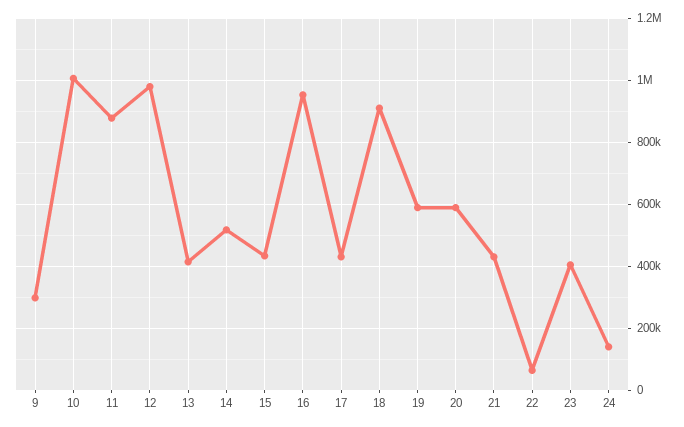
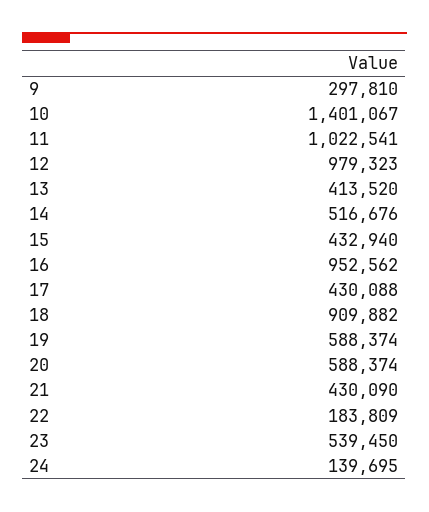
10: 1000000 -> 1401067
11: 880000 -> 1022541
22: 60000 -> 183809
23: 400000 -> 539450

